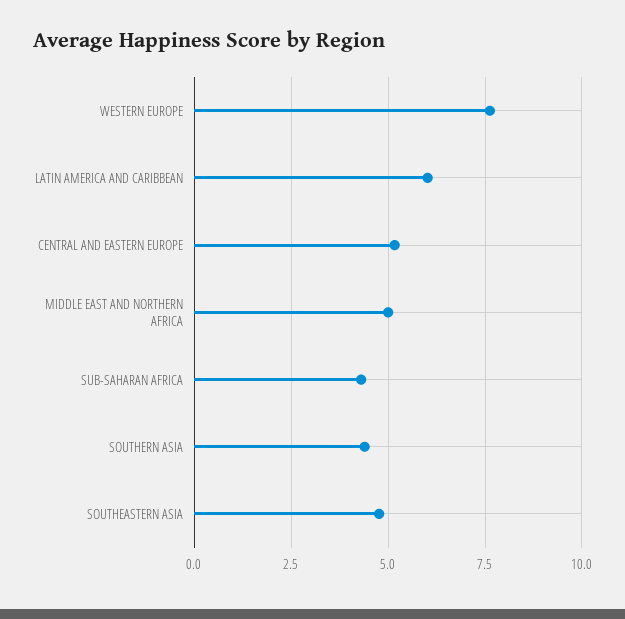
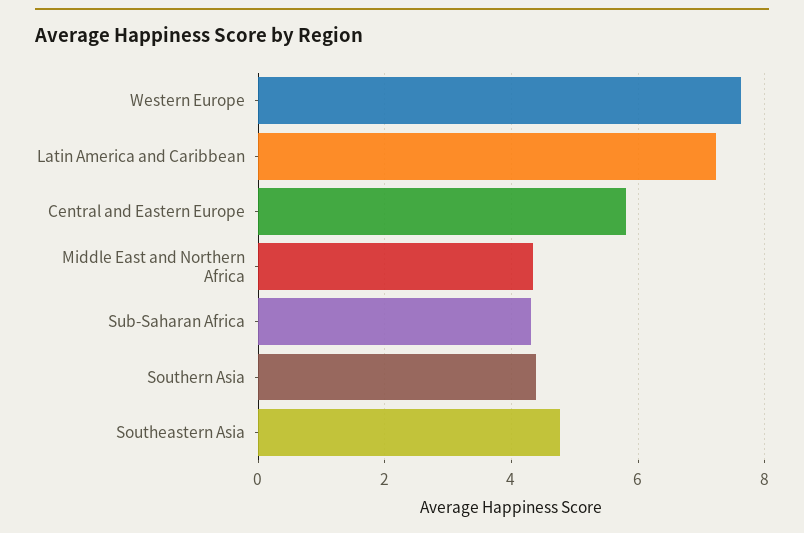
LATIN AMERICA AND CARIBBEAN: 6 -> 7.2
CENTRAL AND EASTERN EUROPE: 5.25 -> 5.8
MIDDLE EAST AND NORTHERN AFRICA: 5 -> 4.4

